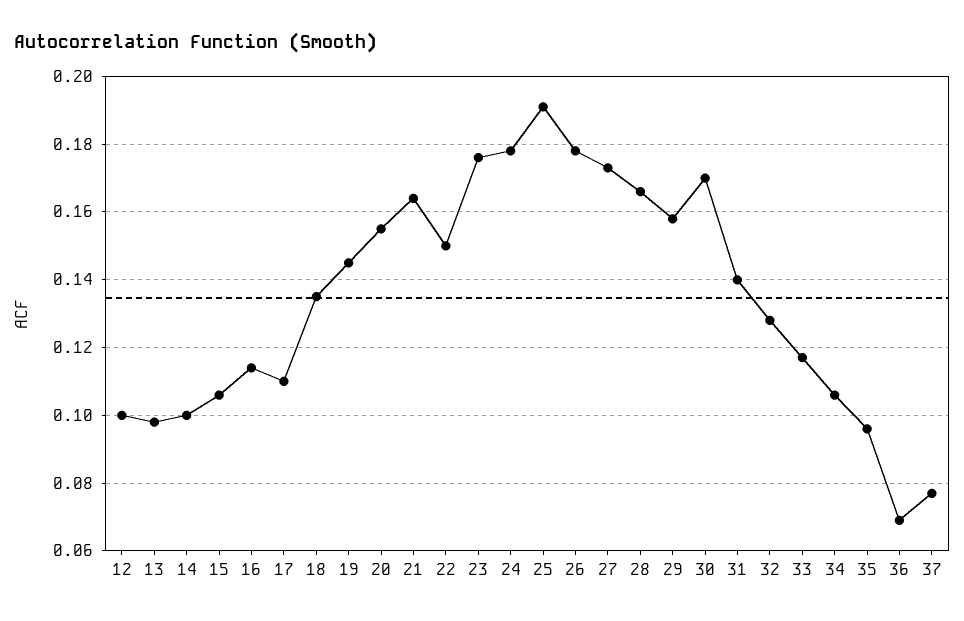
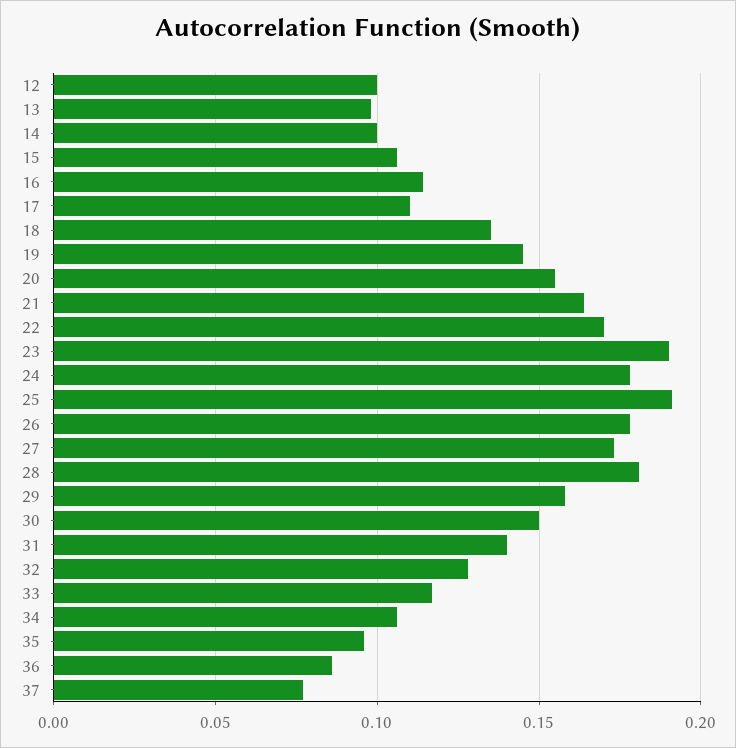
22: 0.15 -> 0.17
23: 0.175 -> 0.19
28: 0.165 -> 0.18
30: 0.17 -> 0.15
36: 0.07 -> 0.085

